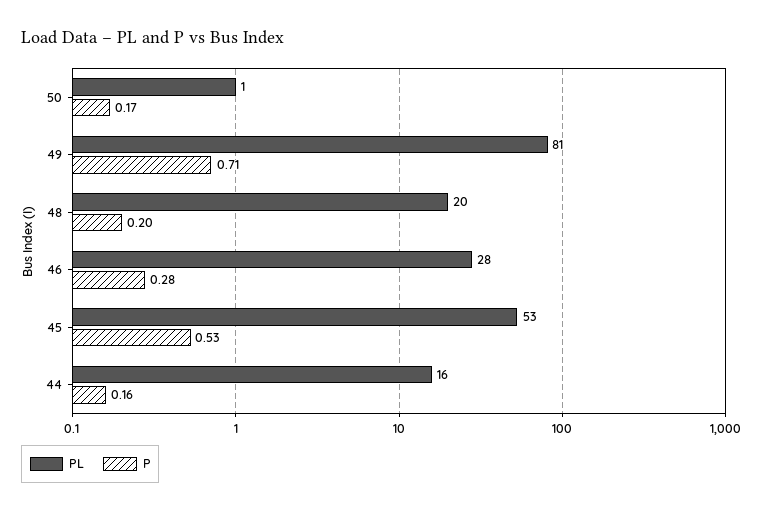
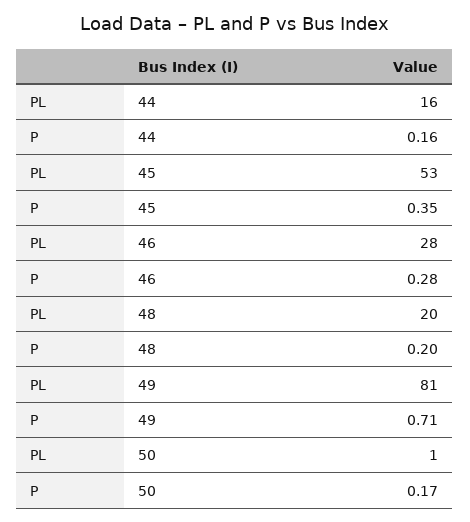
P, 45: 0.53 -> 0.35

